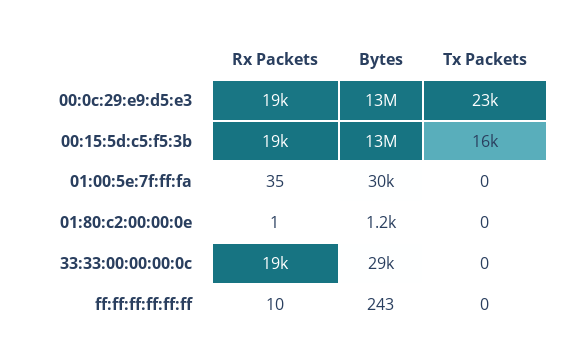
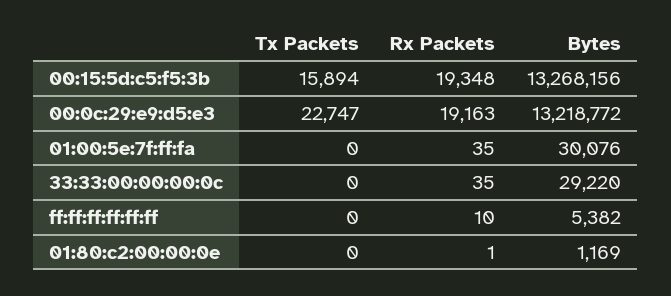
Rx Packets, 33:33:00:00:00:0c: 19000 -> 35
Bytes, ff:ff:ff:ff:ff:ff: 243 -> 5382

